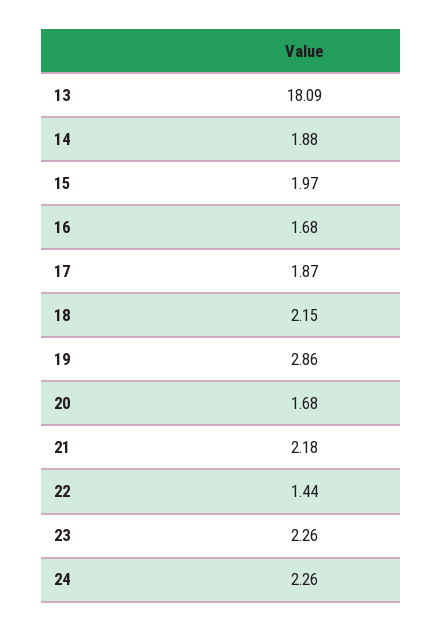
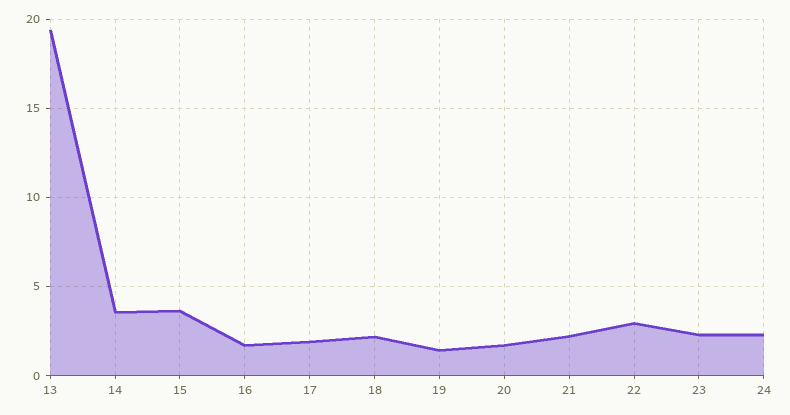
13: 18.09 -> 19.5
14: 1.88 -> 3.5
15: 1.97 -> 3.5
19: 2.86 -> 1.5
22: 1.44 -> 3

